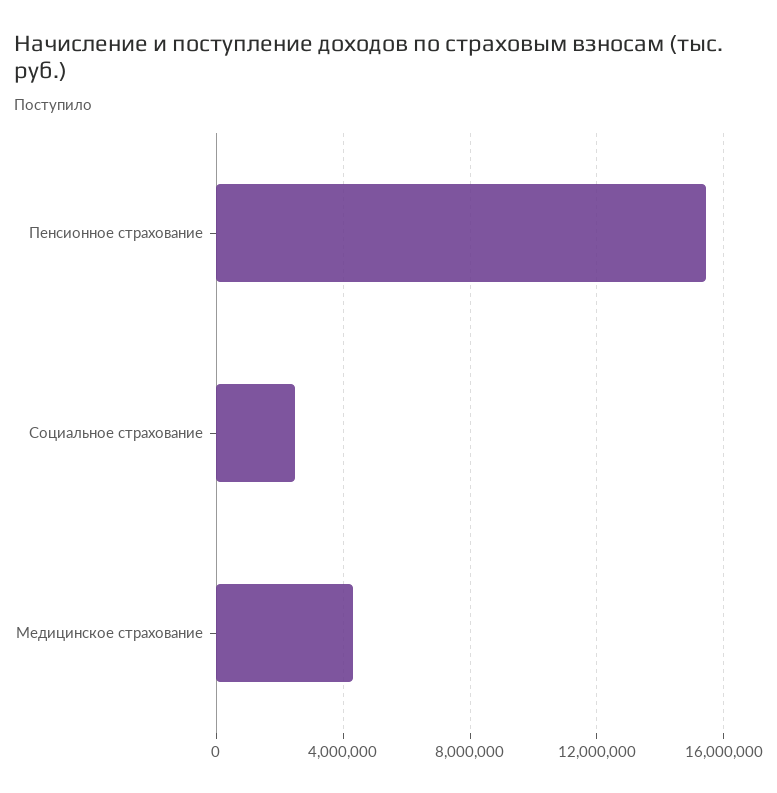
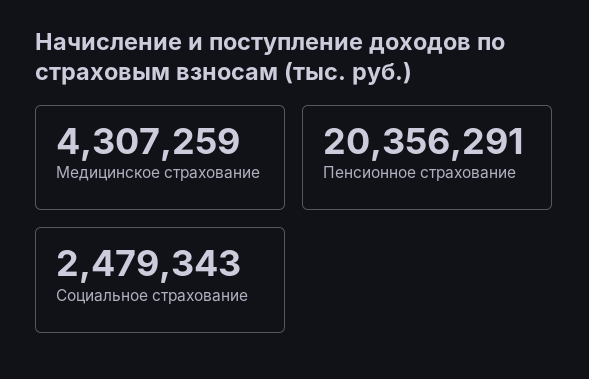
Пенсионное страхование: 15500000 -> 20356291

